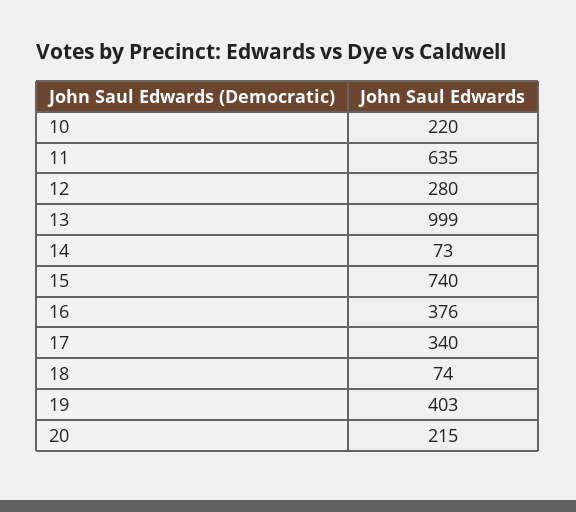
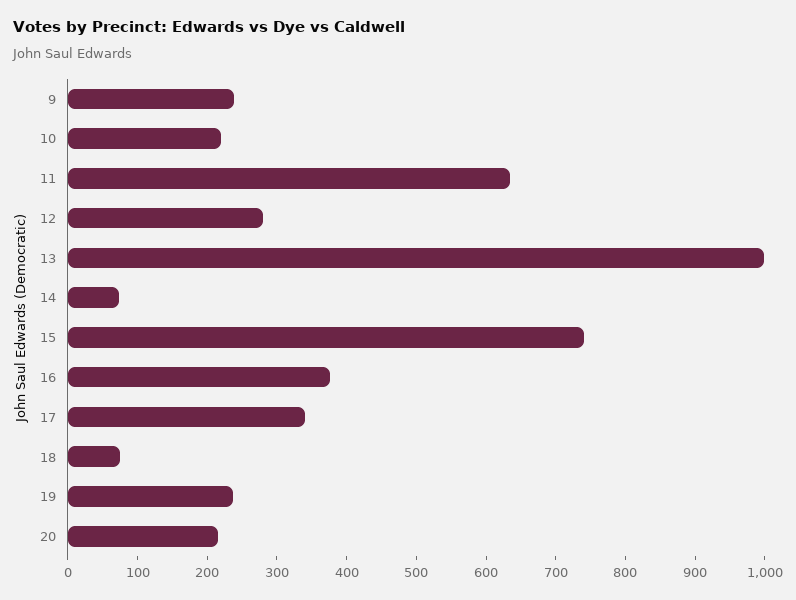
19: 403 -> 240
9: none -> 240

